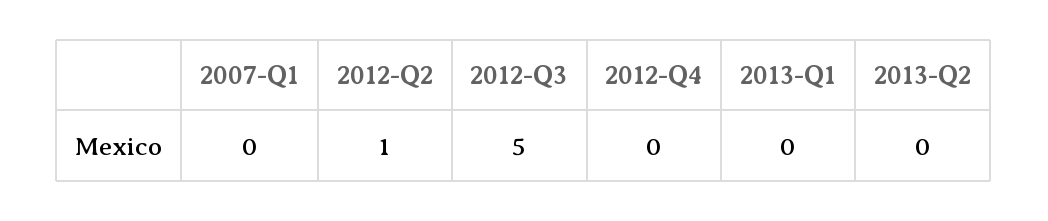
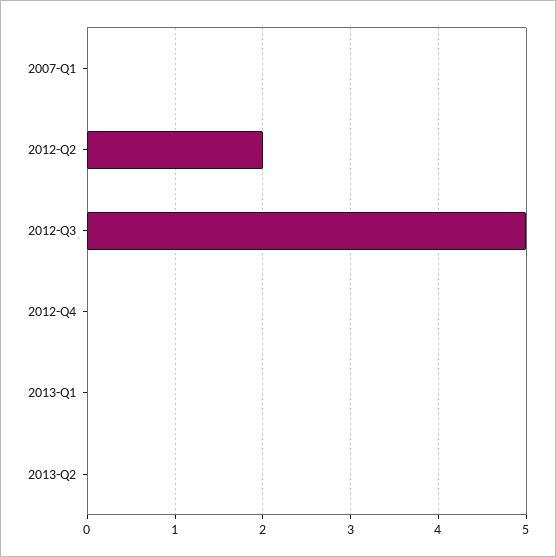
2012-Q2: 1 -> 2

